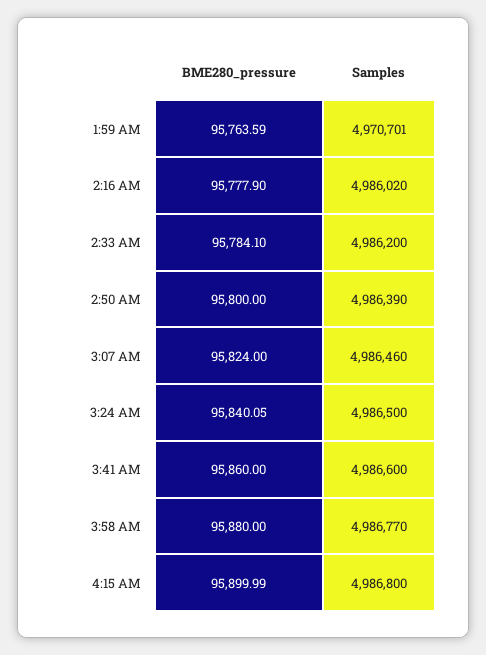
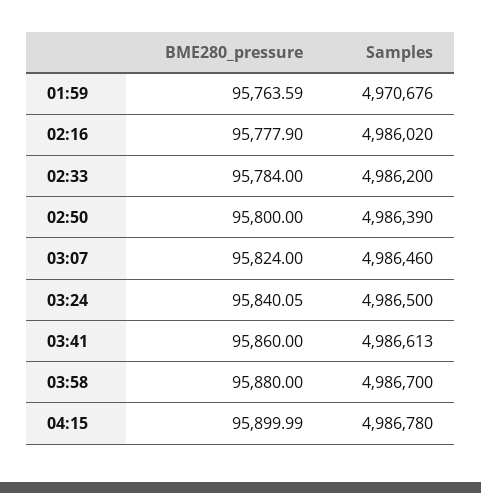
Samples, 1:59 AM: 4970701 -> 4970676
BME280_pressure, 2:33 AM: 95784.1 -> 95784
Samples, 3:41 AM: 4986600 -> 4986613
Samples, 3:58 AM: 4986770 -> 4986700
Samples, 4:15 AM: 4986800 -> 4986780

